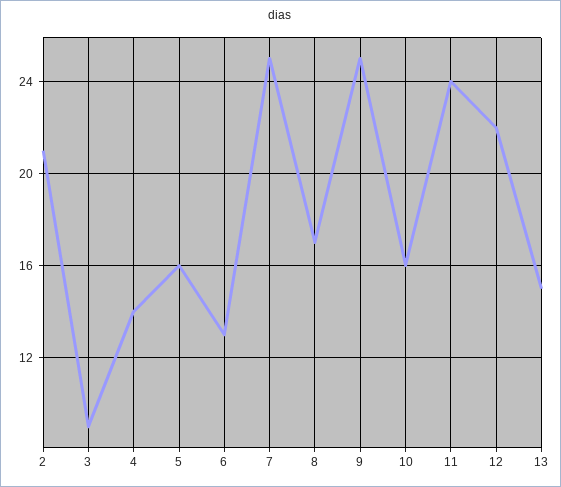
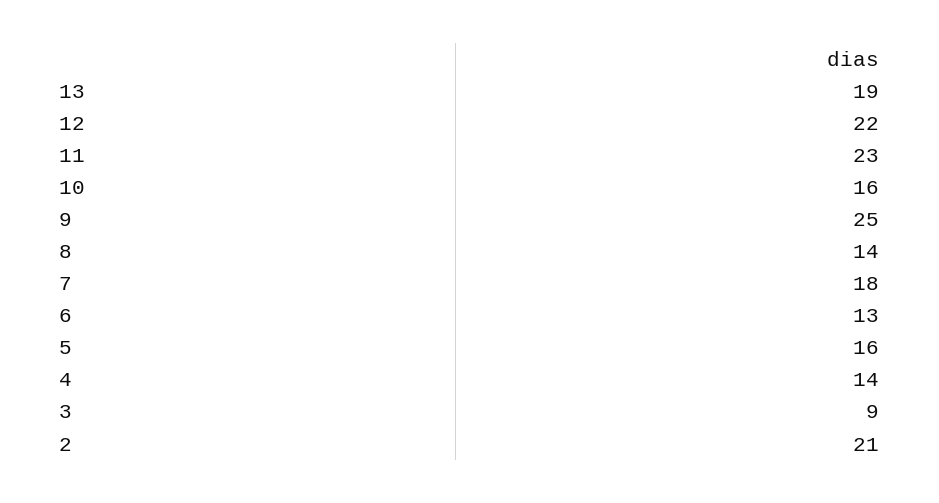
7: 25 -> 18
8: 17 -> 14
11: 24 -> 23
13: 15 -> 19

